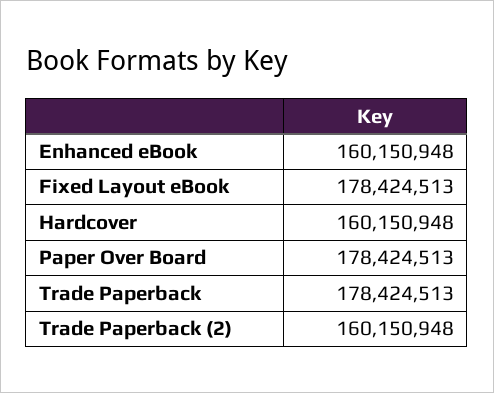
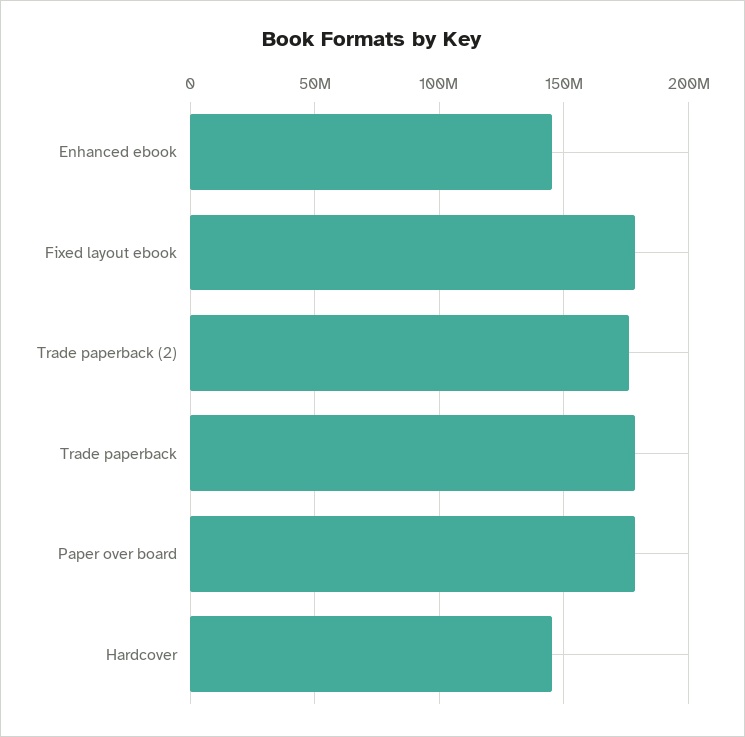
Enhanced eBook: 160150948 -> 145000000
Hardcover: 160150948 -> 145000000
Trade Paperback (2): 160150948 -> 175000000

